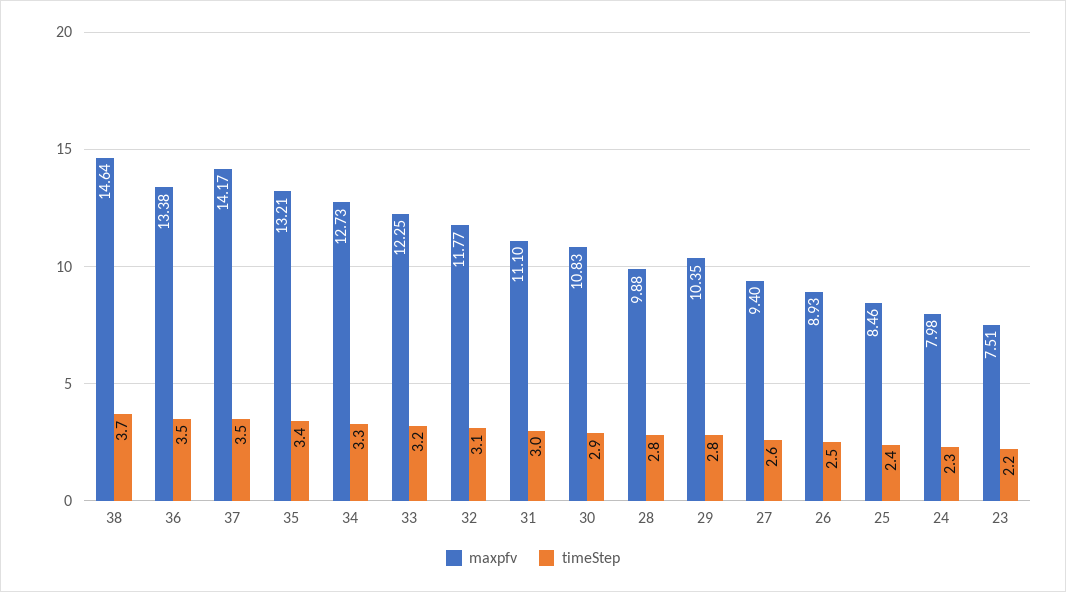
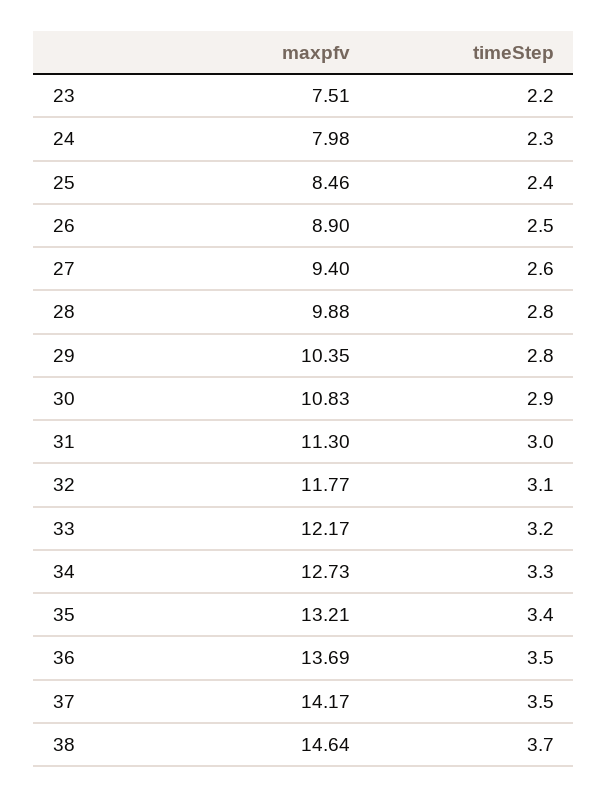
maxpfv, 36: 13.38 -> 13.69
maxpfv, 33: 12.25 -> 12.17
maxpfv, 31: 11.1 -> 11.3
maxpfv, 26: 8.93 -> 8.9

